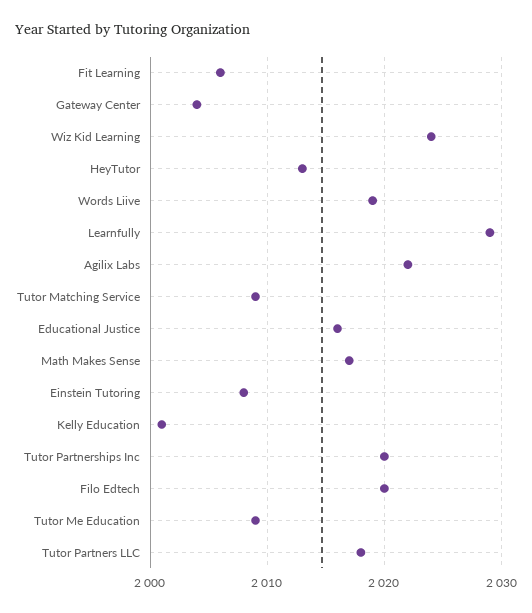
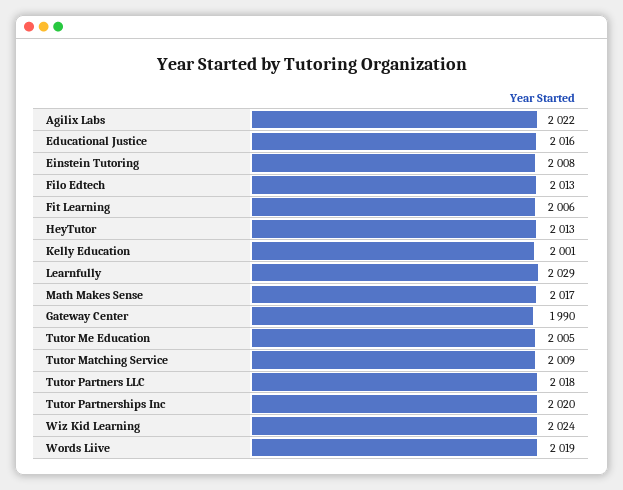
Gateway Center: 2004 -> 1990
Filo Edtech: 2020 -> 2013
Tutor Me Education: 2009 -> 2005

